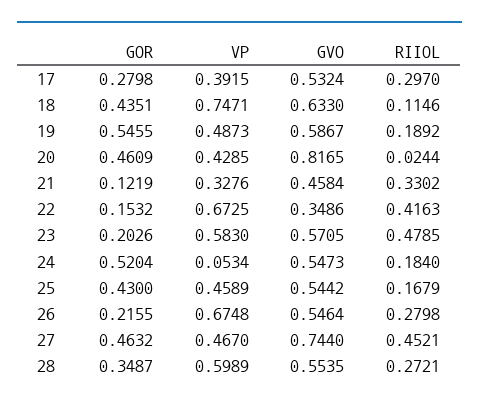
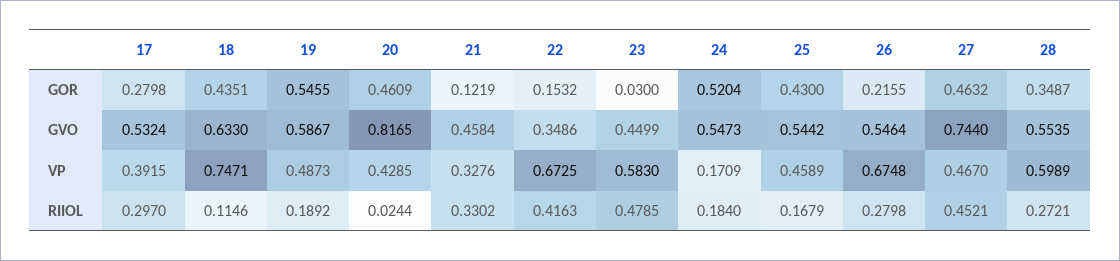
GOR, 23: 0.2026 -> 0.03
GVO, 23: 0.5705 -> 0.4499
VP, 24: 0.0534 -> 0.1709

